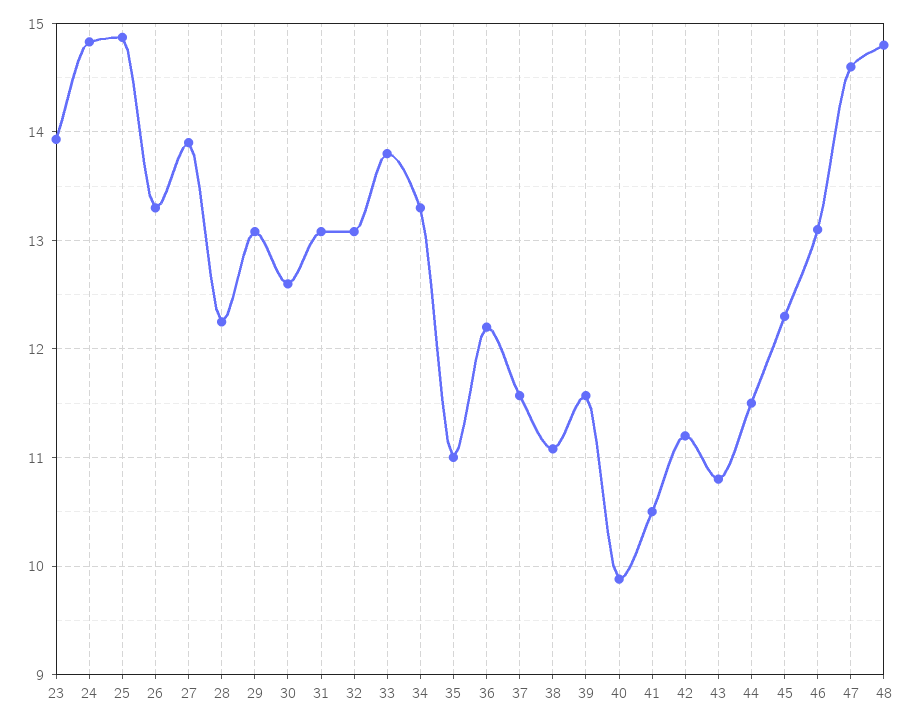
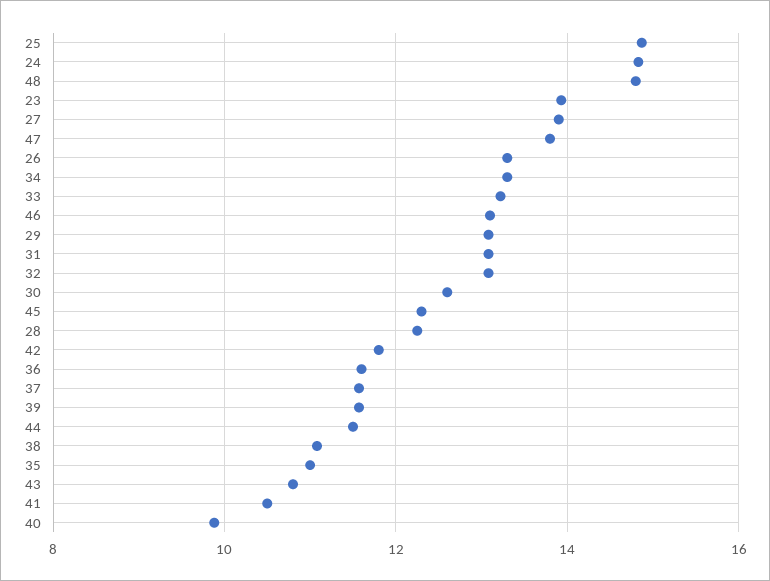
33: 13.8 -> 13.2
36: 12.2 -> 11.6
42: 11.2 -> 11.8
47: 14.6 -> 13.8

